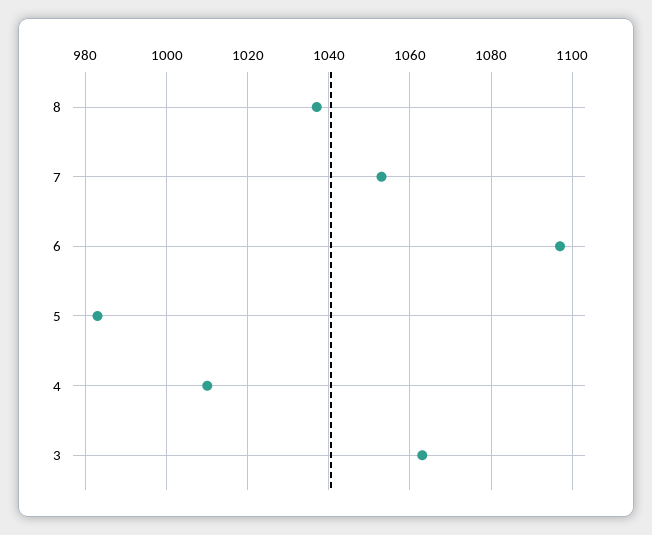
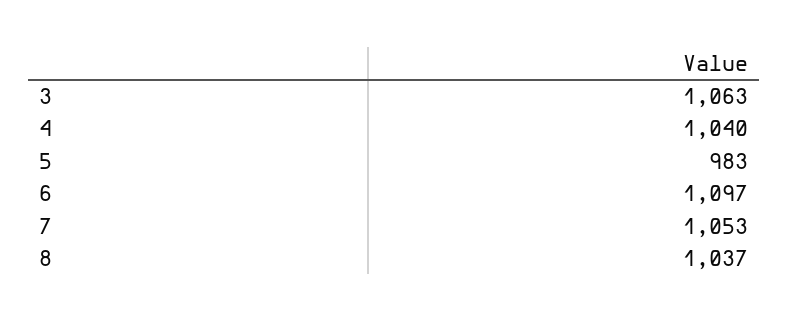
4: 1010 -> 1040

